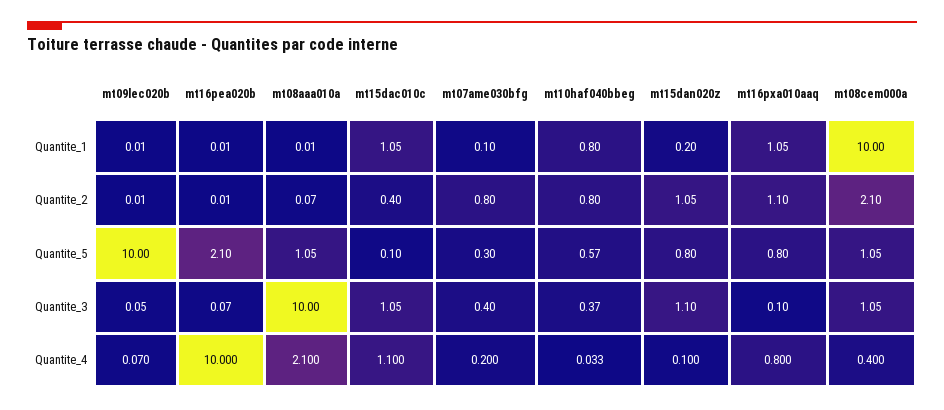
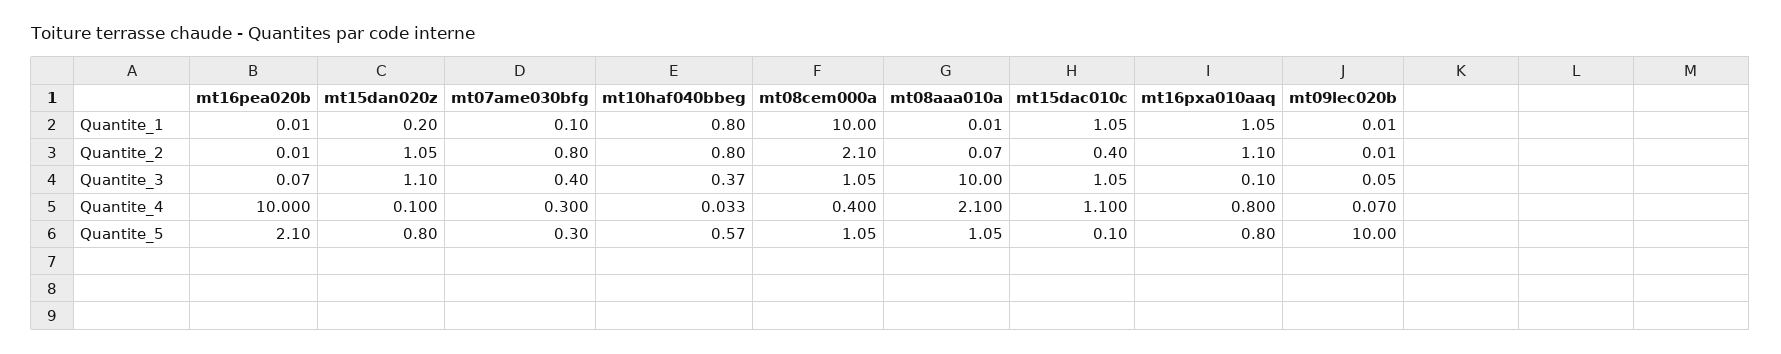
mt07ame030bfg, Quantite_4: 0.2 -> 0.3

